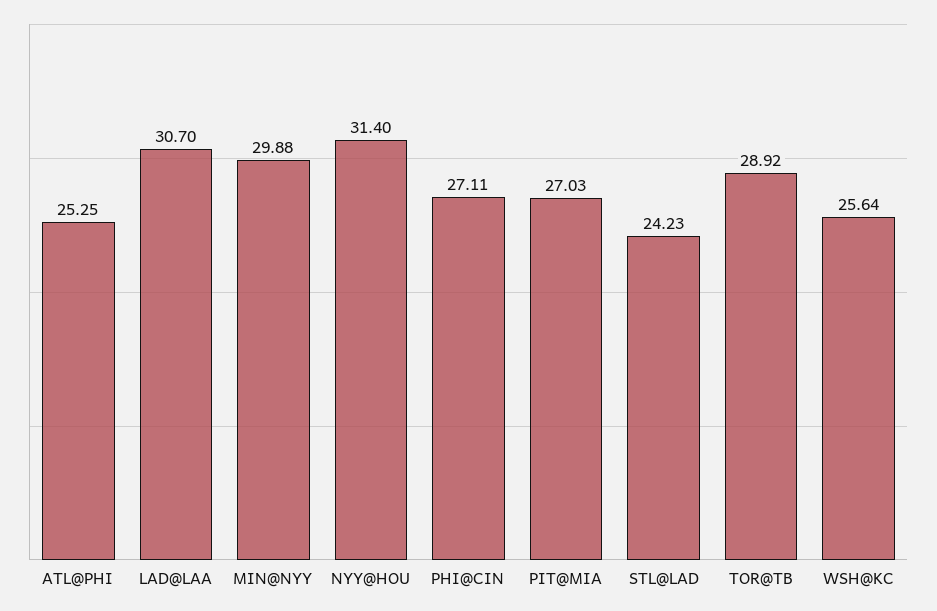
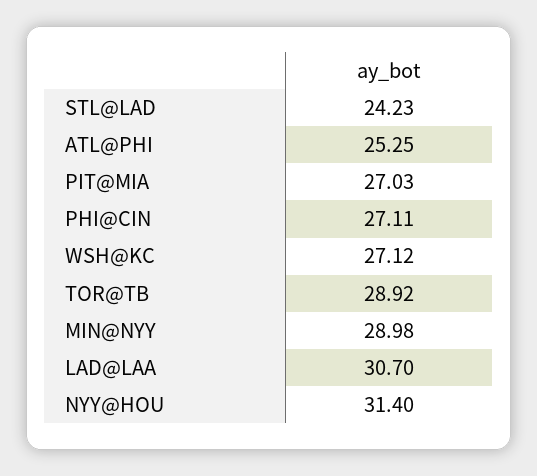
MIN@NYY: 29.88 -> 28.98
WSH@KC: 25.64 -> 27.12

